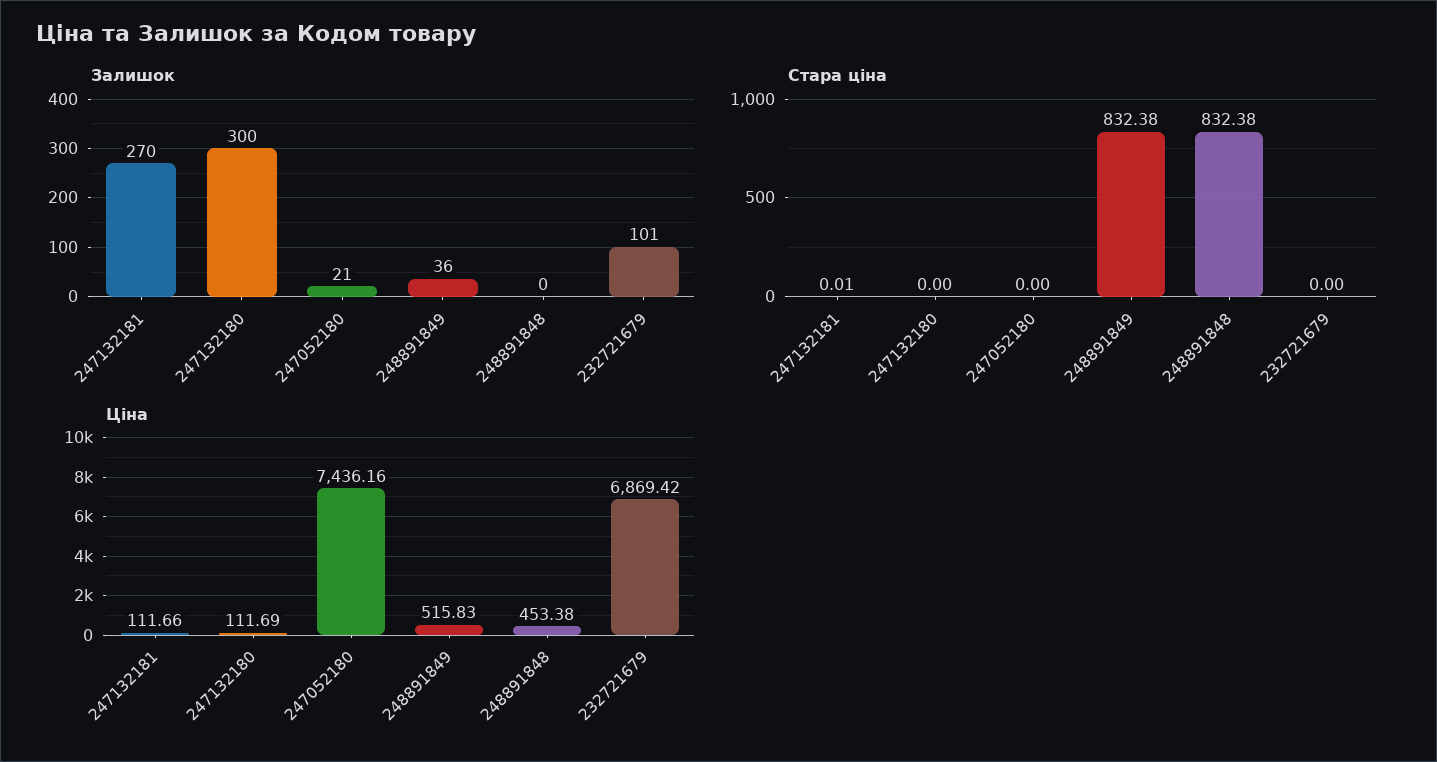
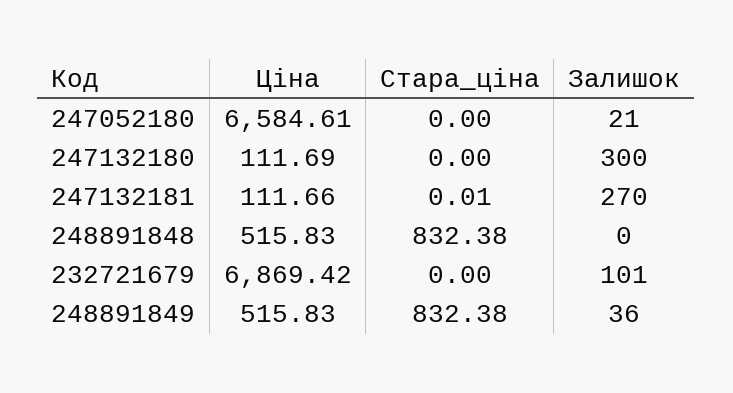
Ціна, 247052180: 7436.16 -> 6584.61
Ціна, 248891848: 453.38 -> 515.83

